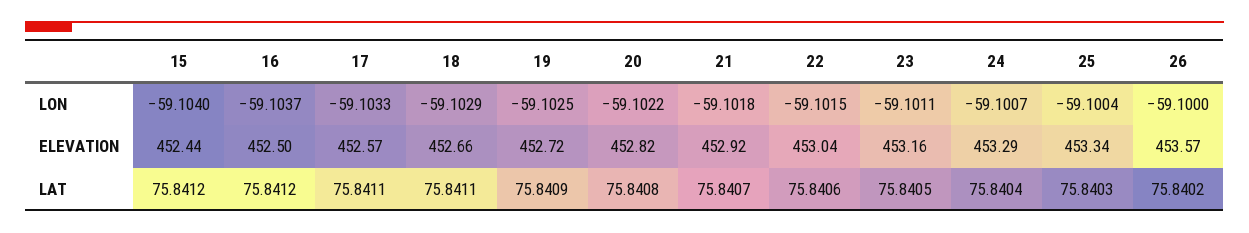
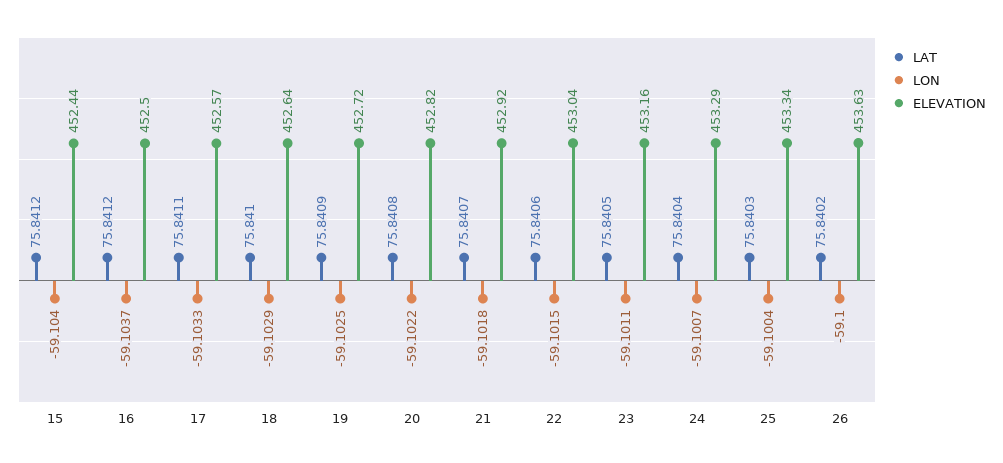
ELEVATION, 18: 452.66 -> 452.64
ELEVATION, 26: 453.57 -> 453.63
LAT, 18: 75.8411 -> 75.841

